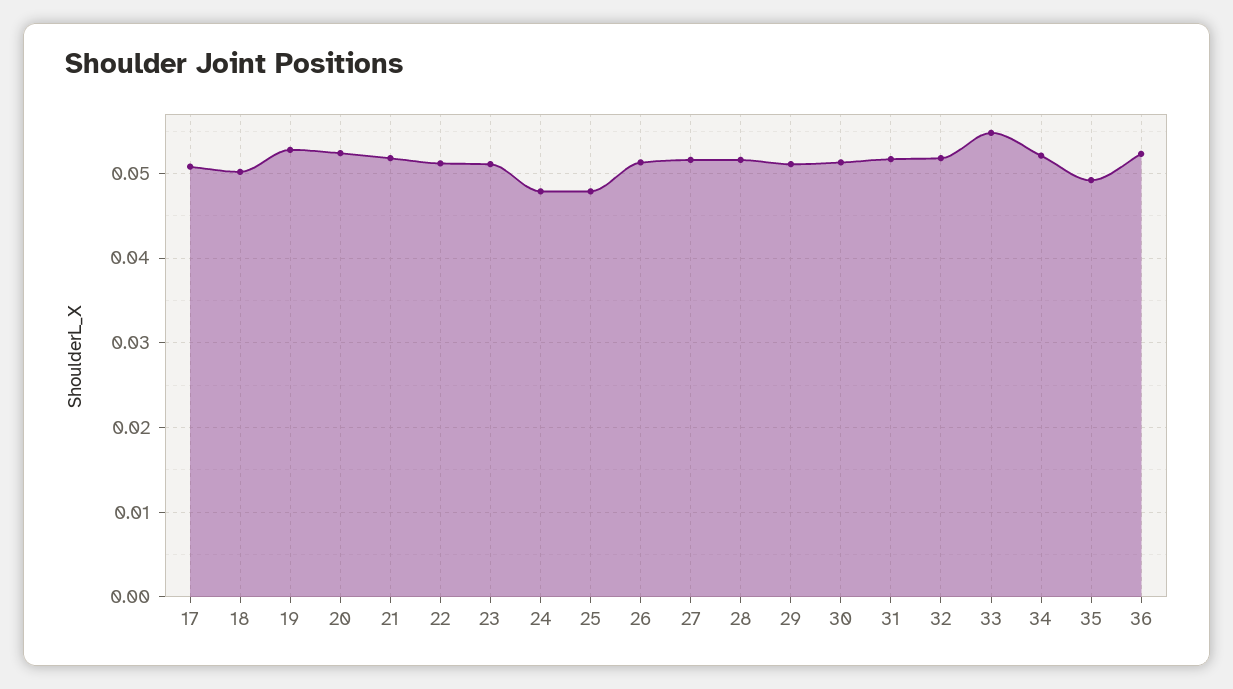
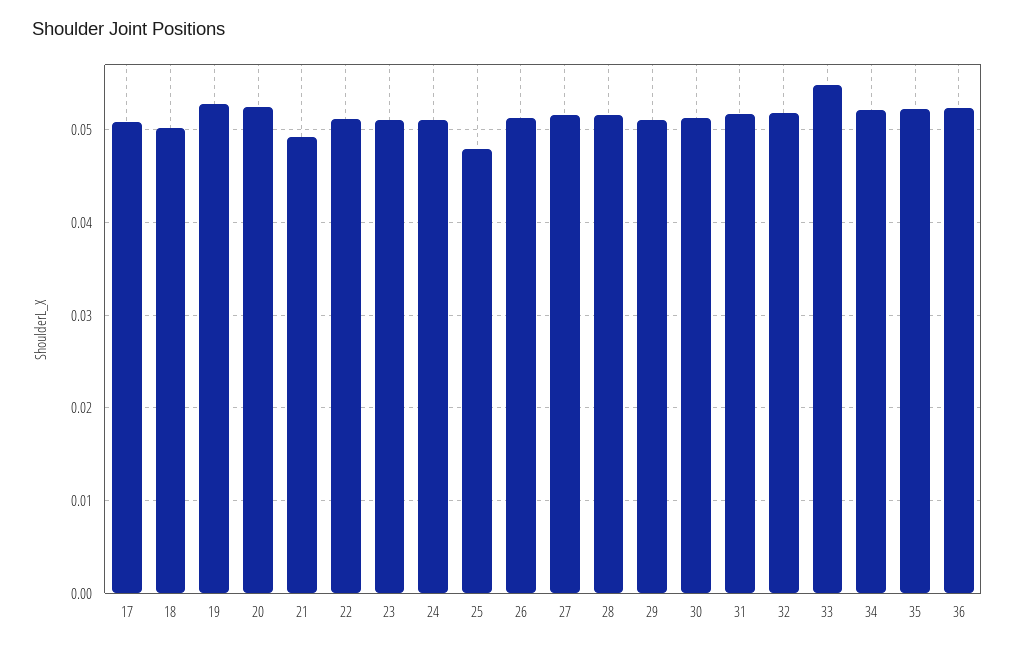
21: 0.052 -> 0.049
24: 0.048 -> 0.051
35: 0.049 -> 0.052

